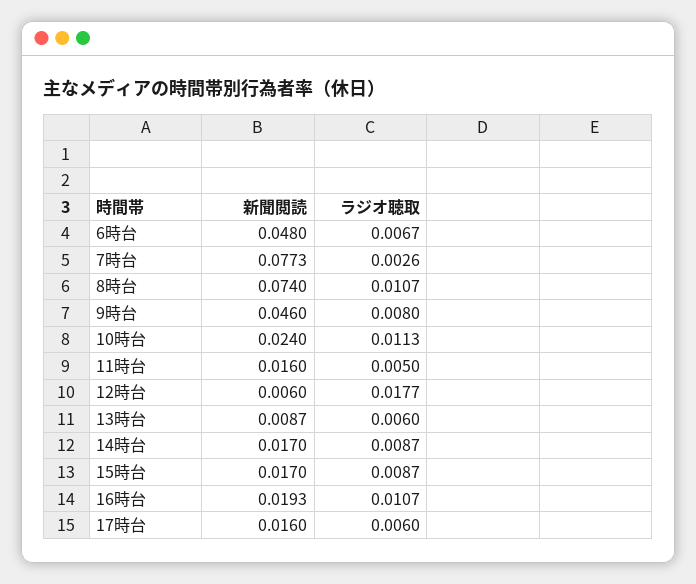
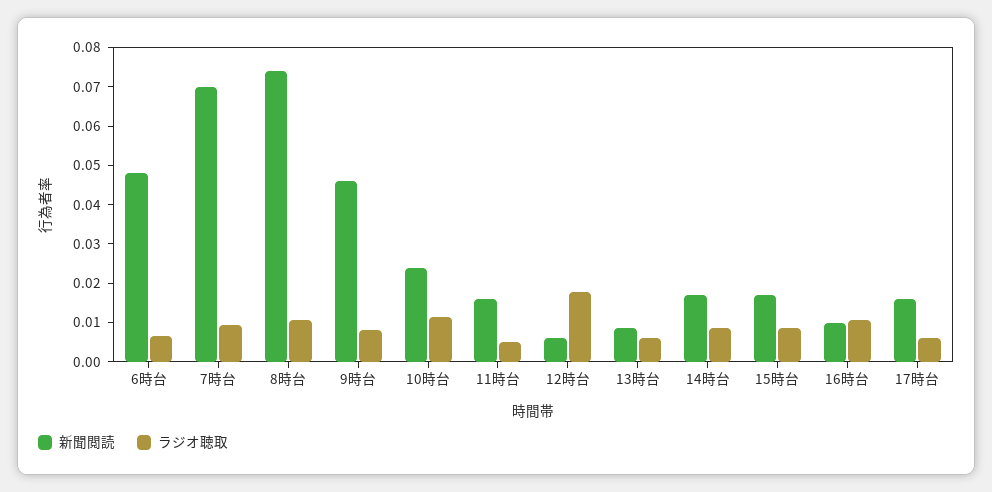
新聞閲読, 7時台: 0.0773 -> 0.07
ラジオ聴取, 7時台: 0.0026 -> 0.01
新聞閲読, 16時台: 0.0193 -> 0.01

